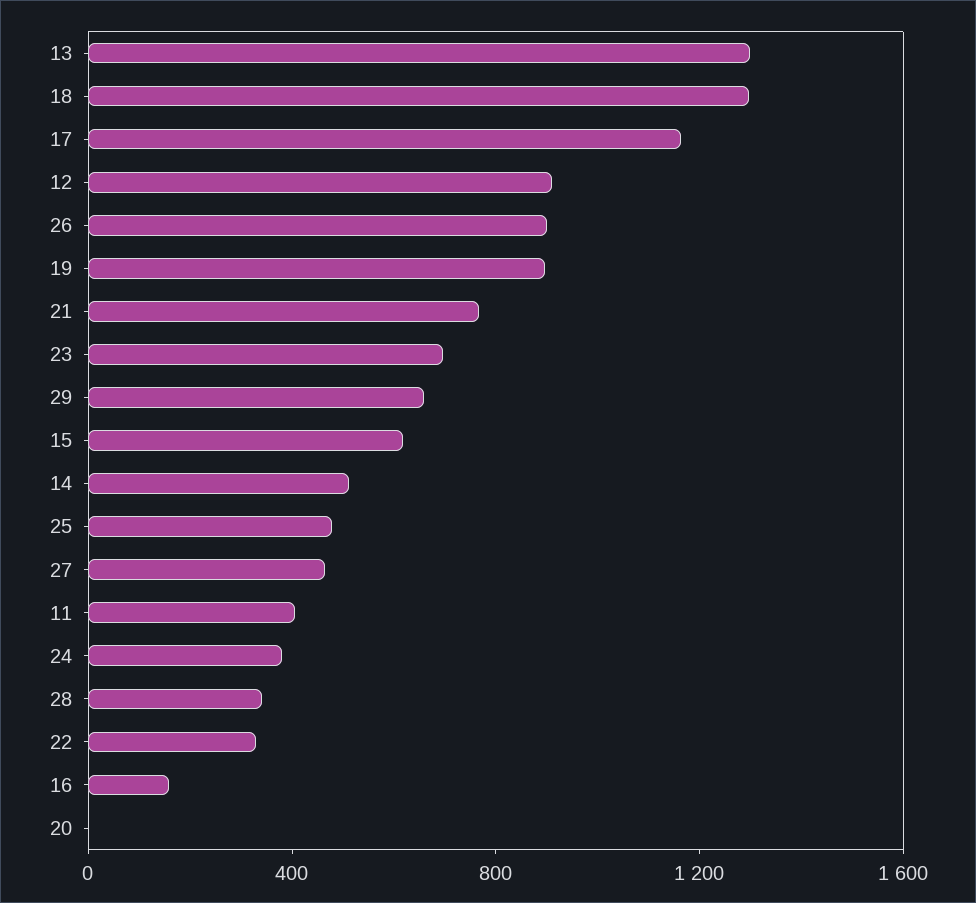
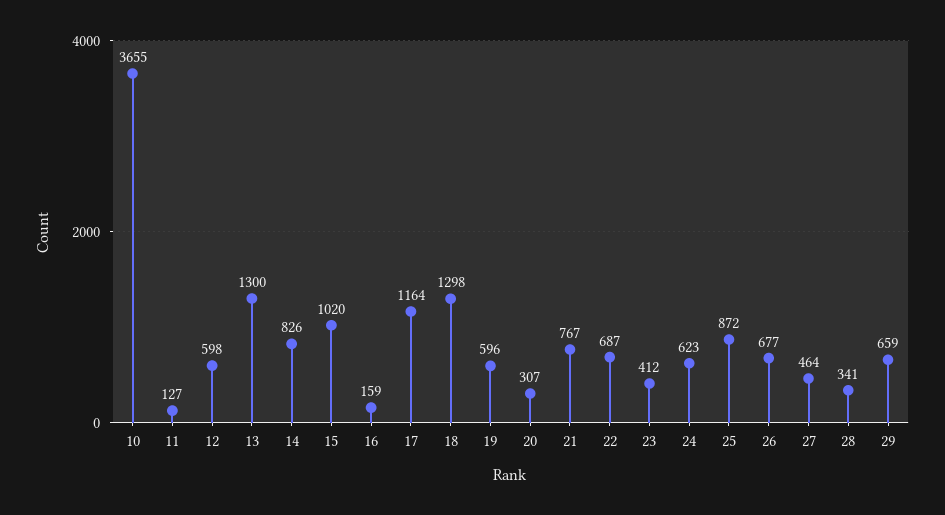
12: 900 -> 598
26: 900 -> 677
19: 900 -> 596
23: 700 -> 412
15: 600 -> 1020
14: 500 -> 826
25: 500 -> 872
11: 400 -> 127
24: 400 -> 623
22: 300 -> 687
20: 0 -> 307
10: none -> 3655

